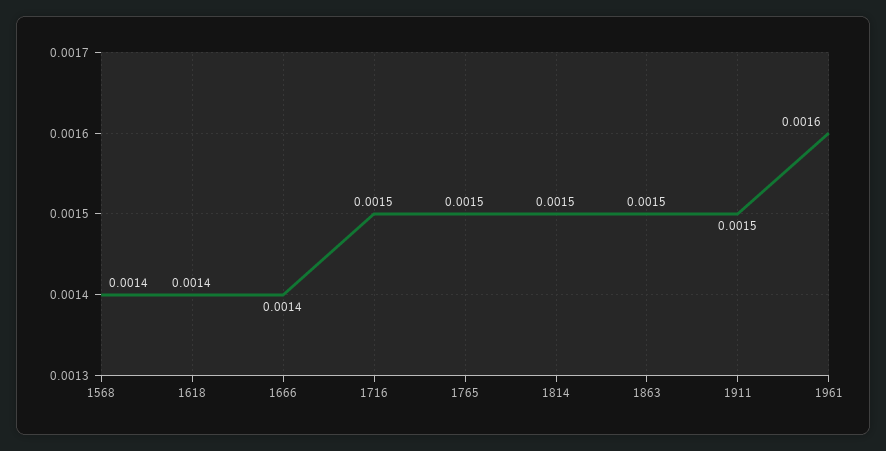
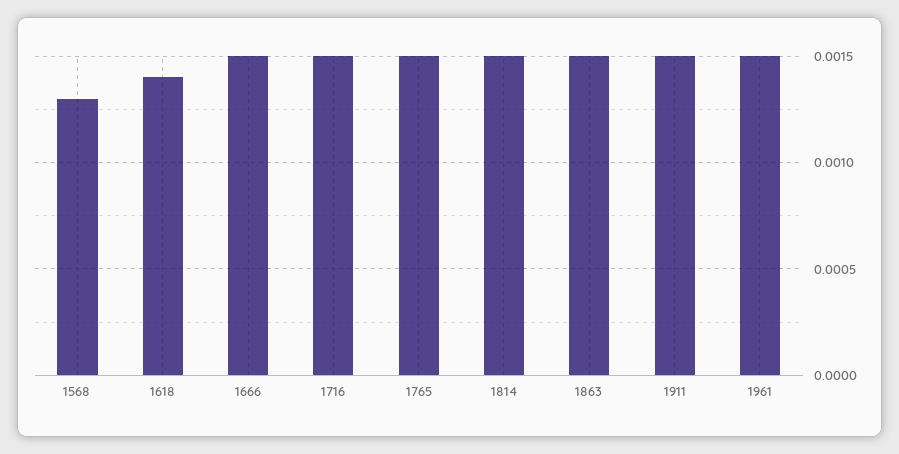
1568: 0.0014 -> 0.0013
1666: 0.0014 -> 0.0015
1961: 0.0016 -> 0.0015

